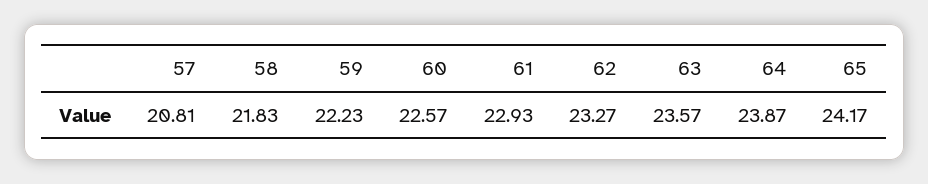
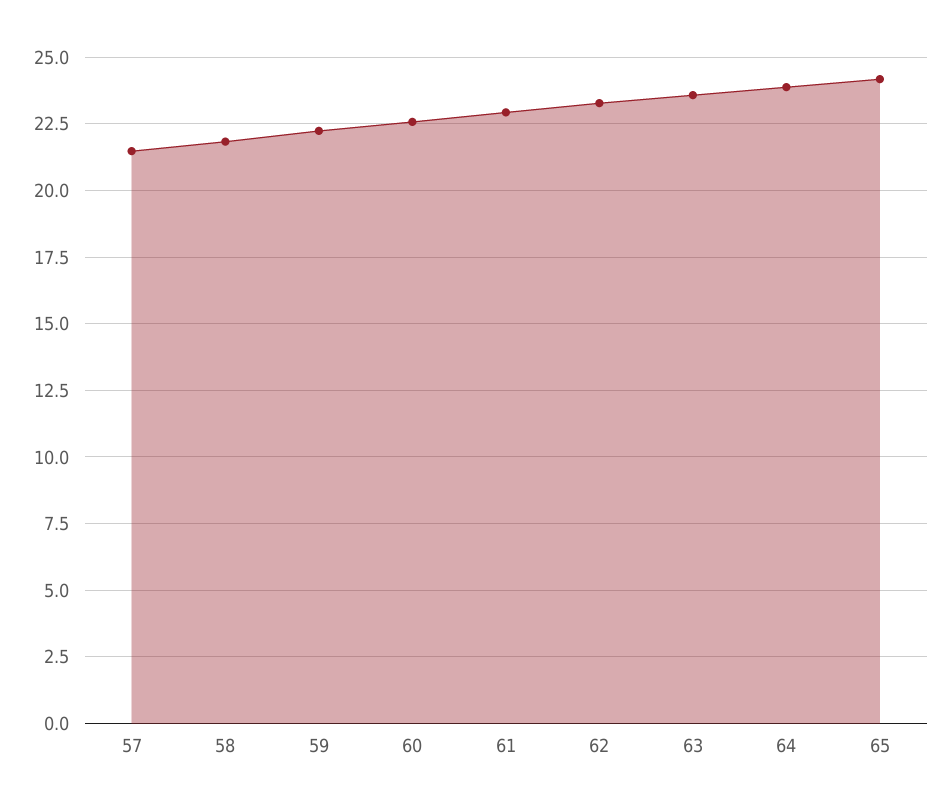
57: 20.81 -> 21.5

